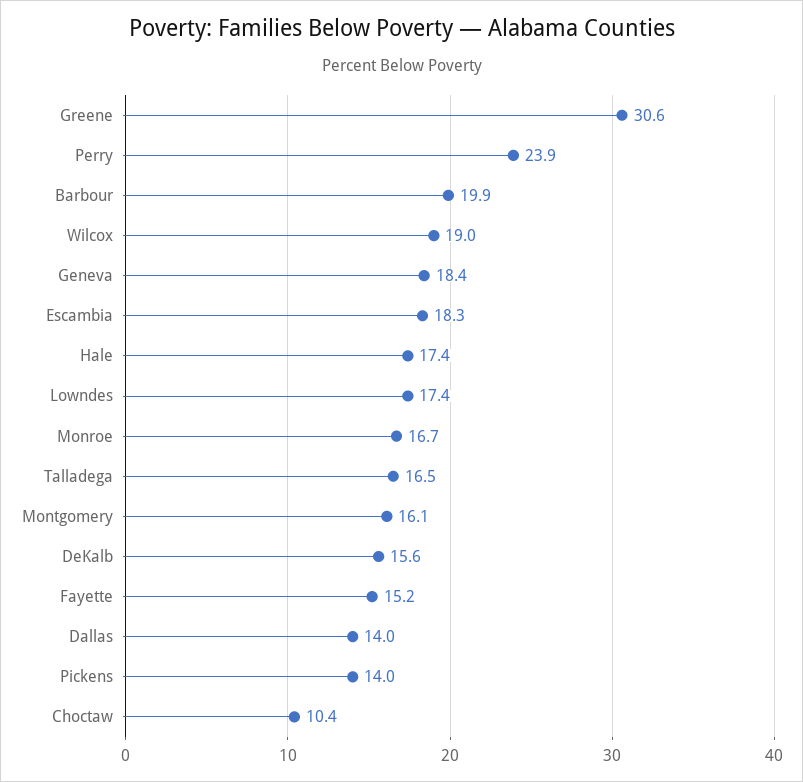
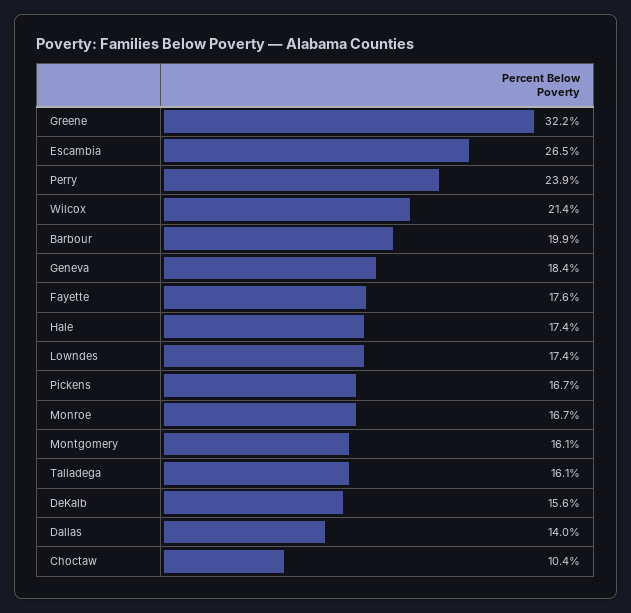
Greene: 30.6 -> 32.2
Wilcox: 19 -> 21.4
Escambia: 18.3 -> 26.5
Talladega: 16.5 -> 16.1
Fayette: 15.2 -> 17.6
Pickens: 14 -> 16.7

